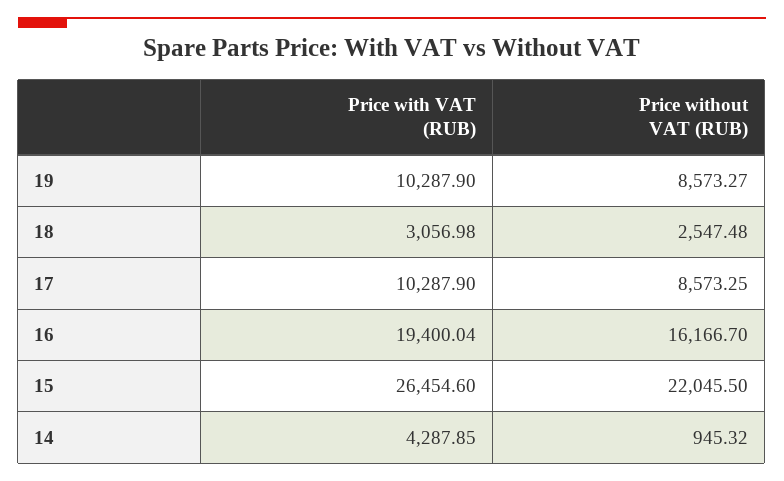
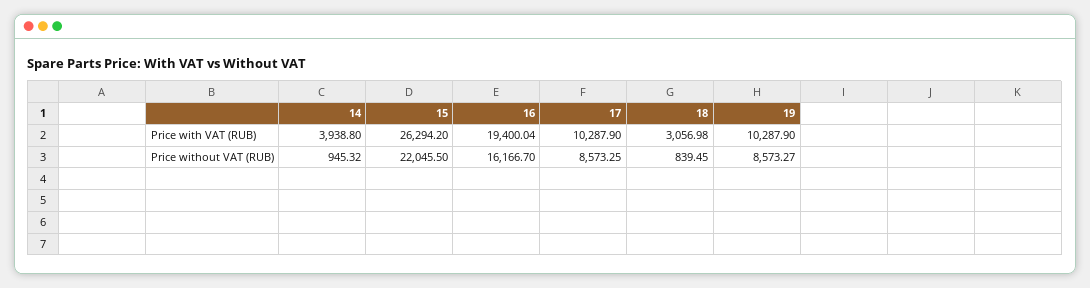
Price without VAT (RUB), 18: 2547.48 -> 839.45
Price with VAT (RUB), 15: 26454.6 -> 26294.2
Price with VAT (RUB), 14: 4287.85 -> 3938.8

